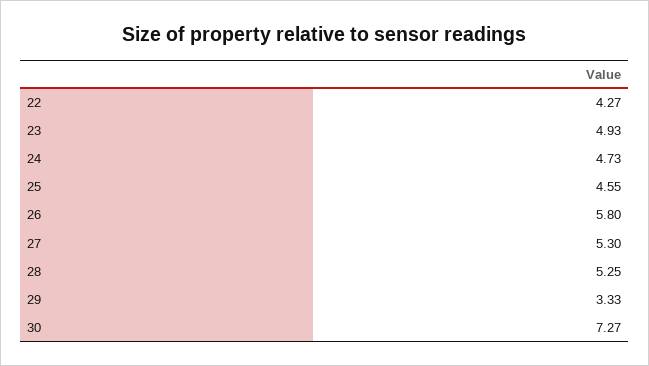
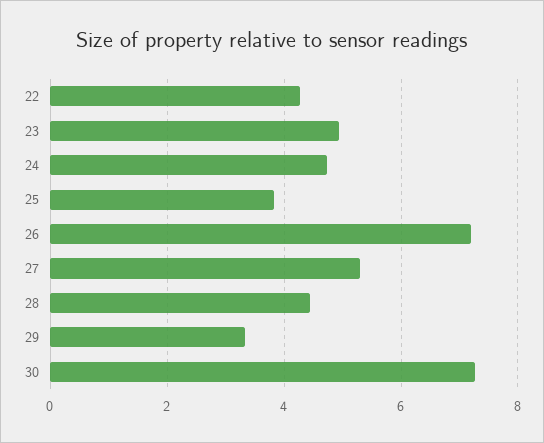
25: 4.55 -> 3.8
26: 5.8 -> 7.2
28: 5.25 -> 4.4

